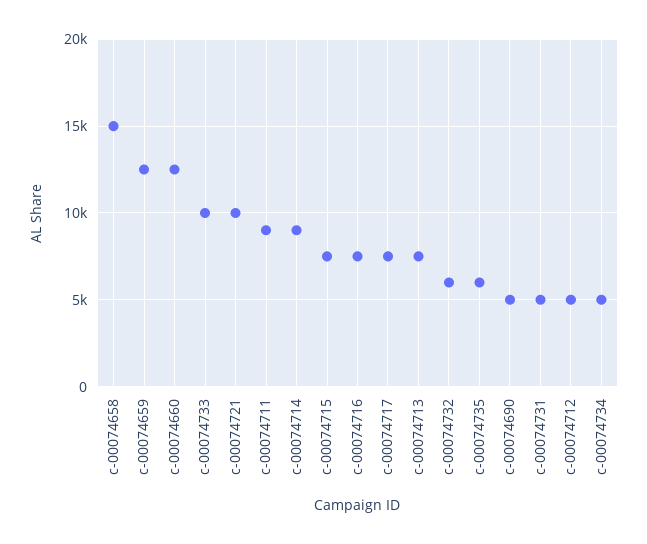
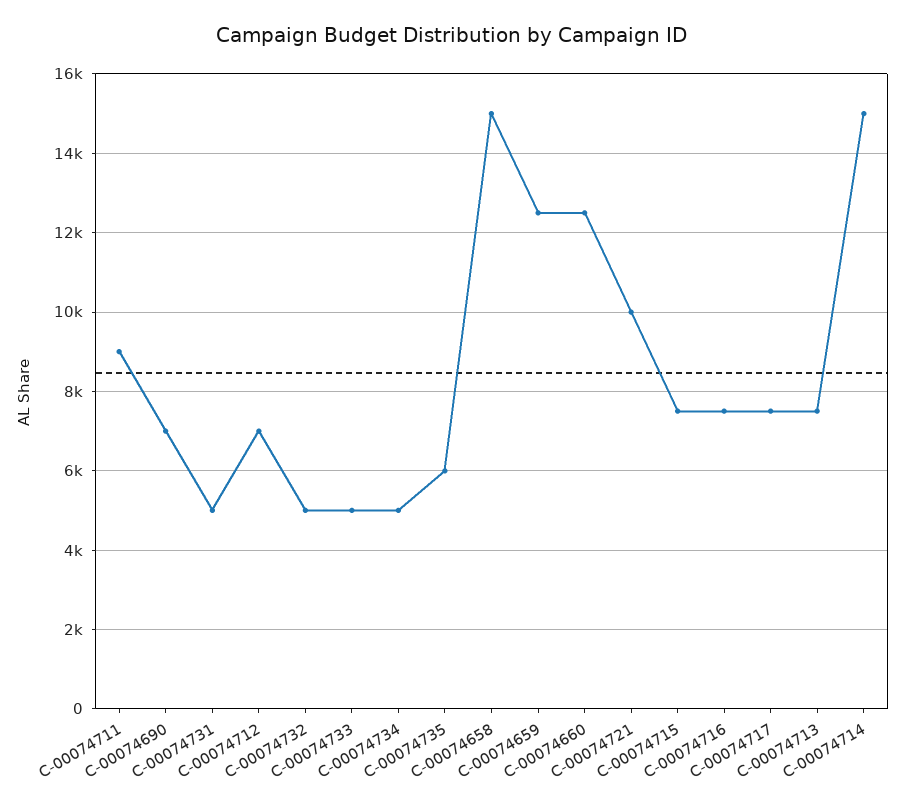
c-00074733: 10000 -> 5000
c-00074714: 9000 -> 15000
c-00074732: 6000 -> 5000
c-00074690: 5000 -> 7000
c-00074712: 5000 -> 7000

